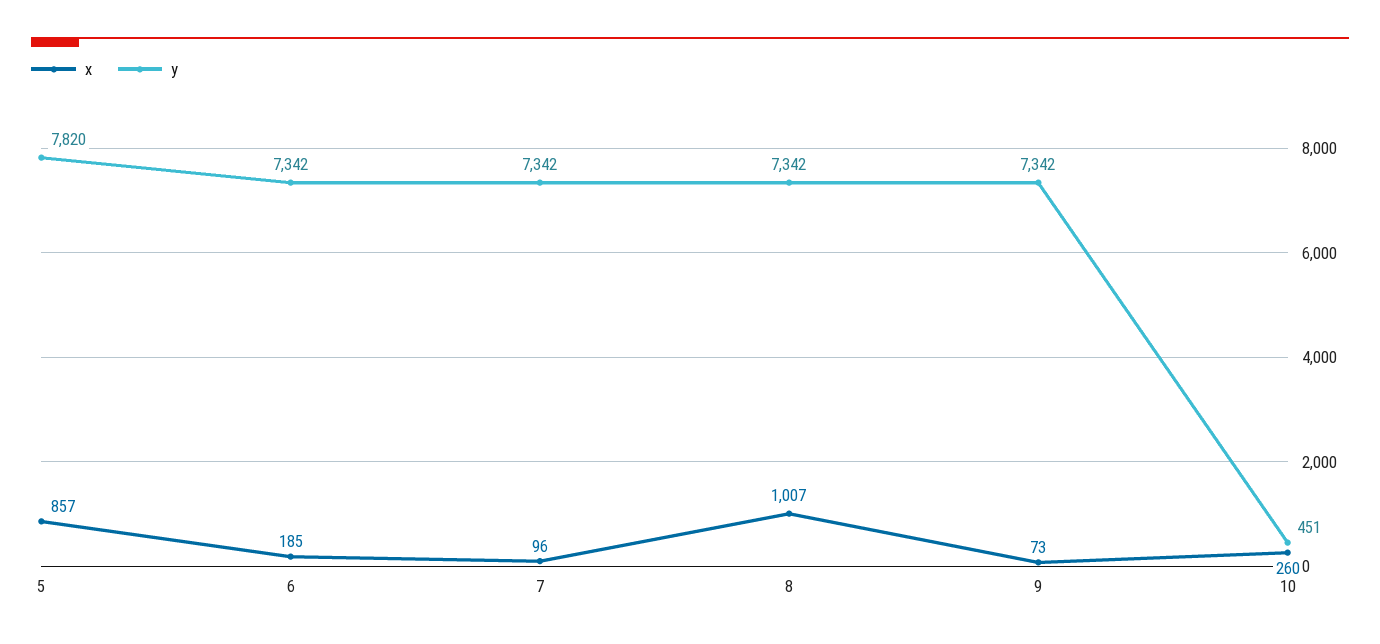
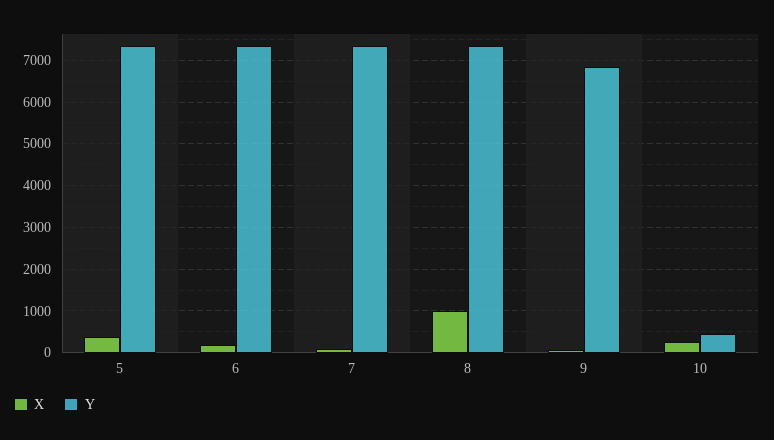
x, 5: 857 -> 400
y, 5: 7820 -> 7400
y, 9: 7342 -> 6800

